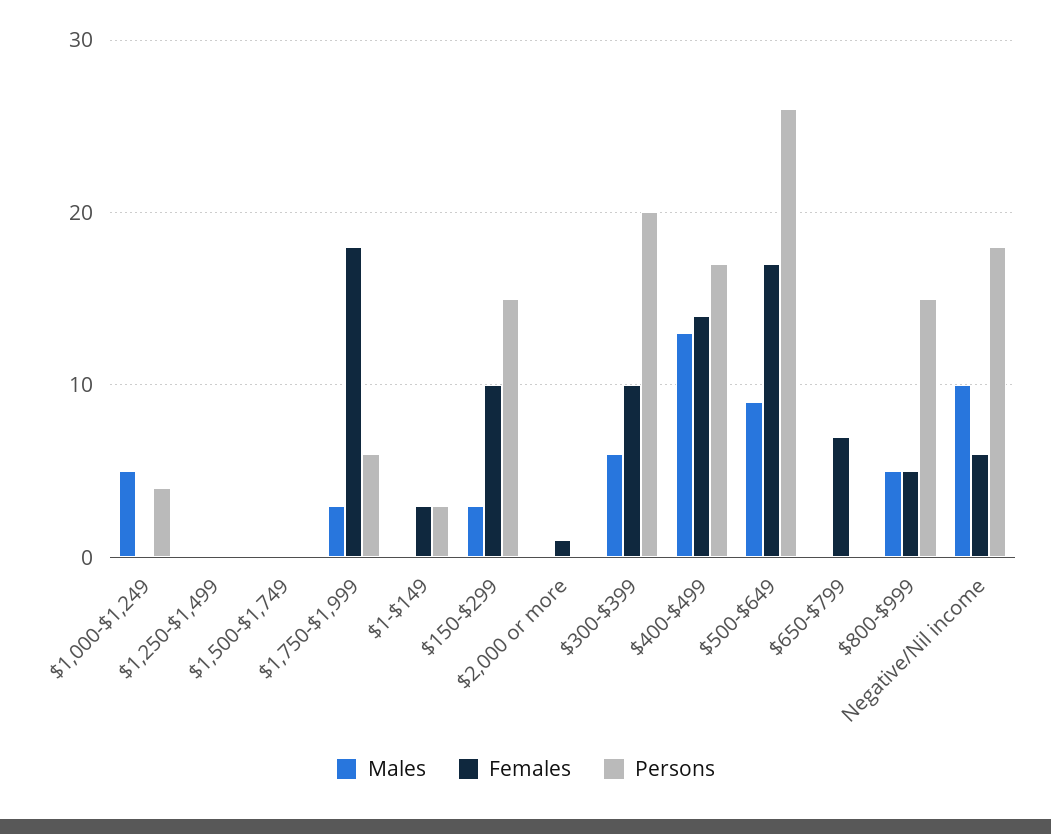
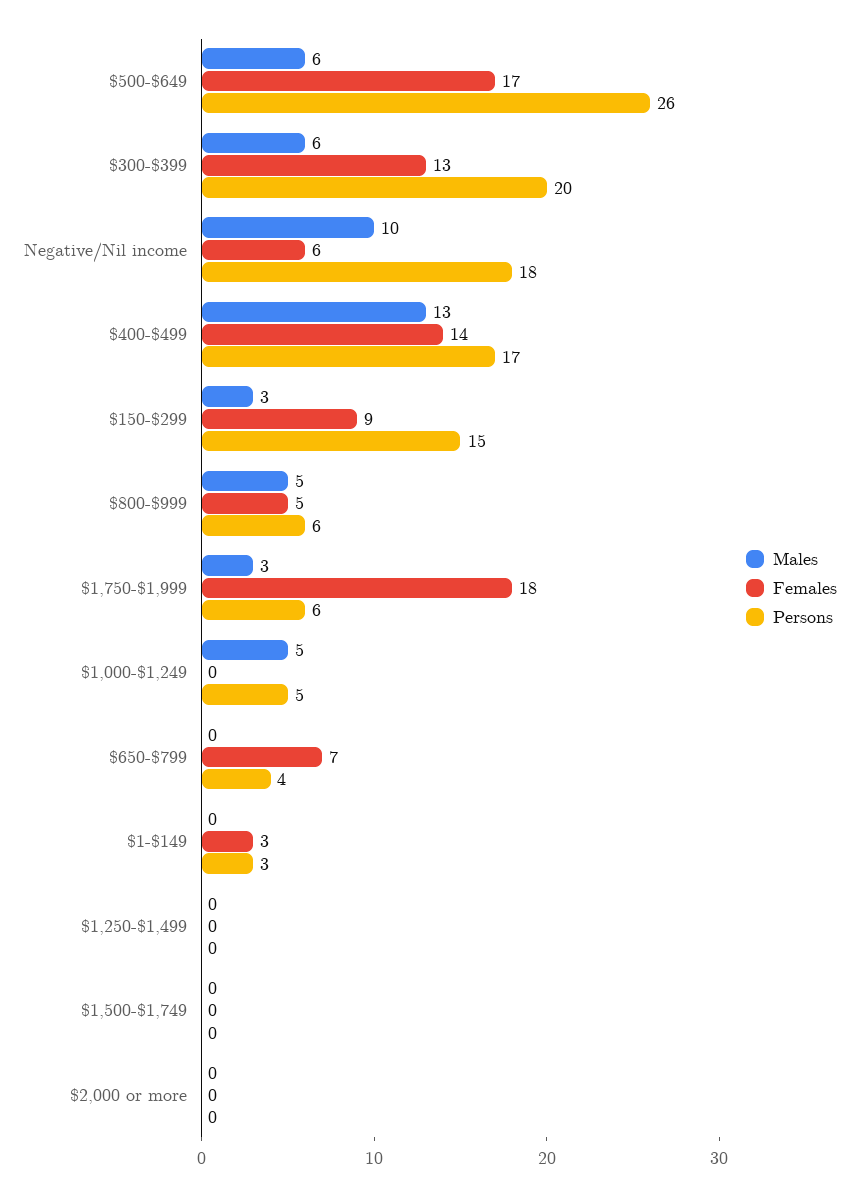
Persons, $1,000-$1,249: 4 -> 5
Females, $150-$299: 10 -> 9
Females, $2,000 or more: 1 -> 0
Females, $300-$399: 10 -> 13
Males, $500-$649: 9 -> 6
Persons, $650-$799: 0 -> 4
Persons, $800-$999: 15 -> 6

